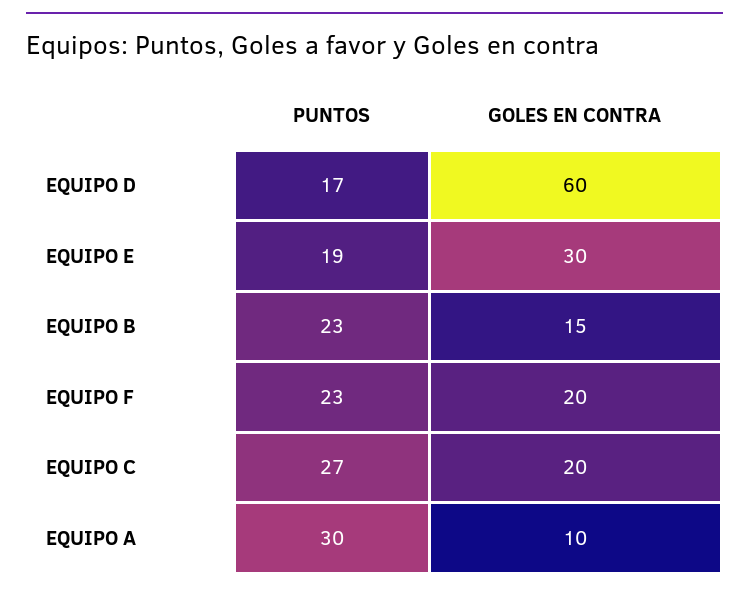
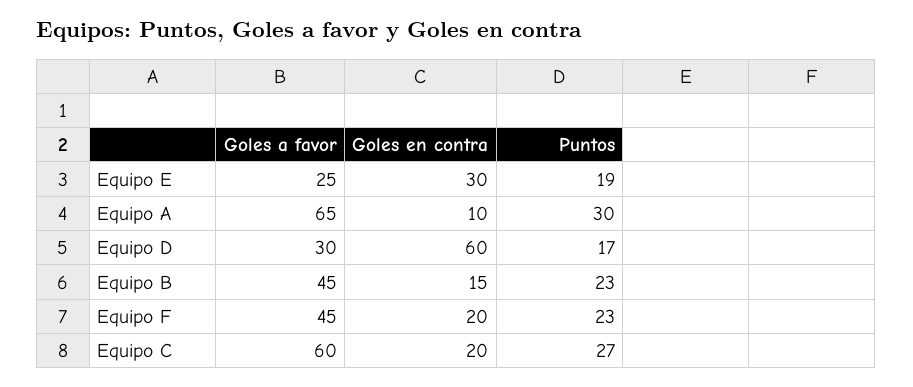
Goles a favor, EQUIPO E: none -> 25
Goles a favor, EQUIPO A: none -> 65
Goles a favor, EQUIPO D: none -> 30
Goles a favor, EQUIPO B: none -> 45
Goles a favor, EQUIPO F: none -> 45
Goles a favor, EQUIPO C: none -> 60

